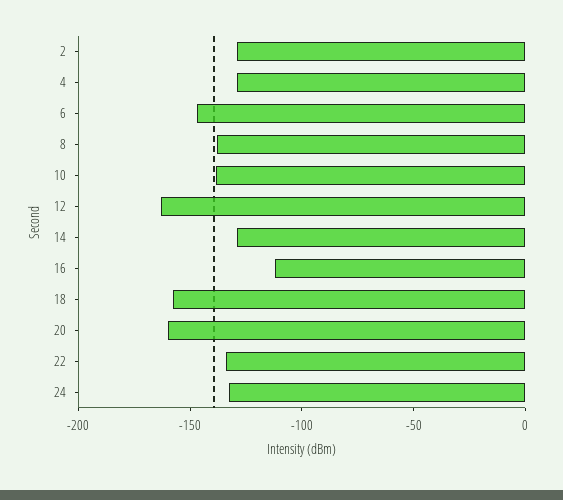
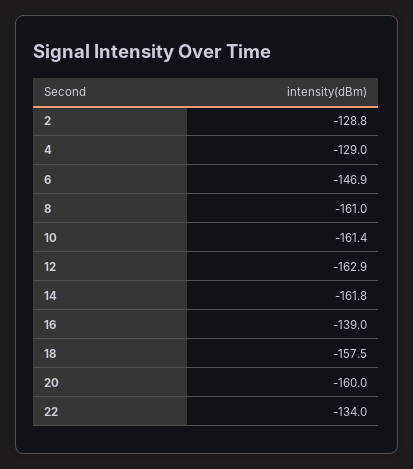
8: -140 -> -161
10: -140 -> -161.4
14: -130 -> -161.8
16: -110 -> -139
24: -130 -> none

